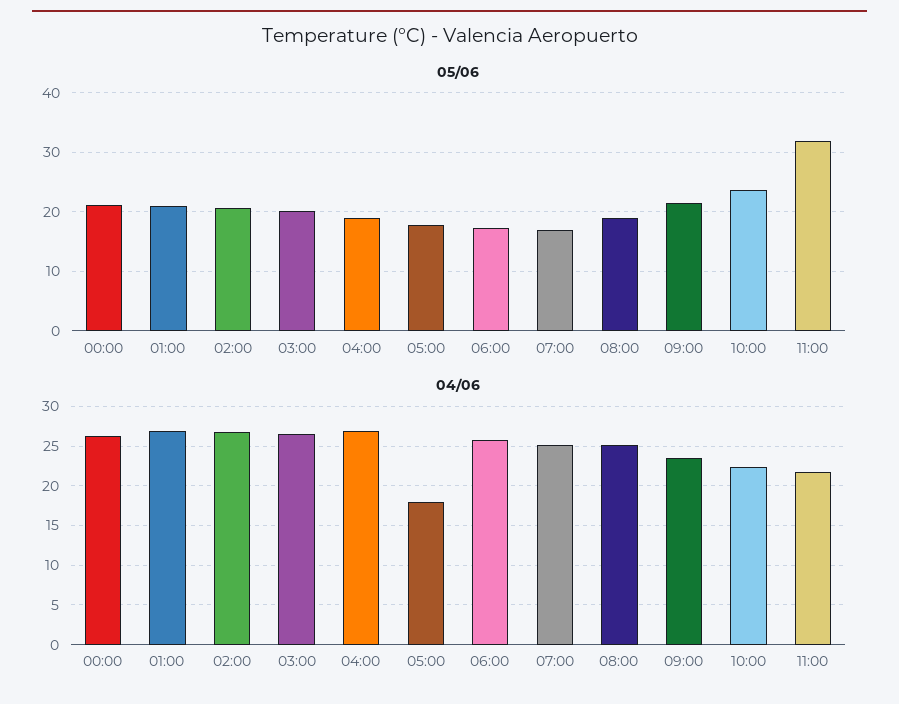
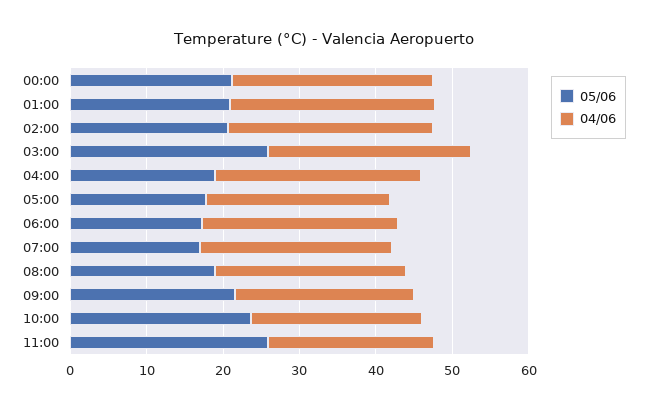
05/06, 03:00: 20 -> 26
05/06, 11:00: 32 -> 26
04/06, 05:00: 18 -> 24

